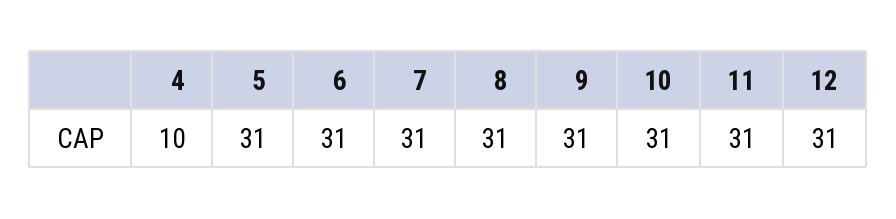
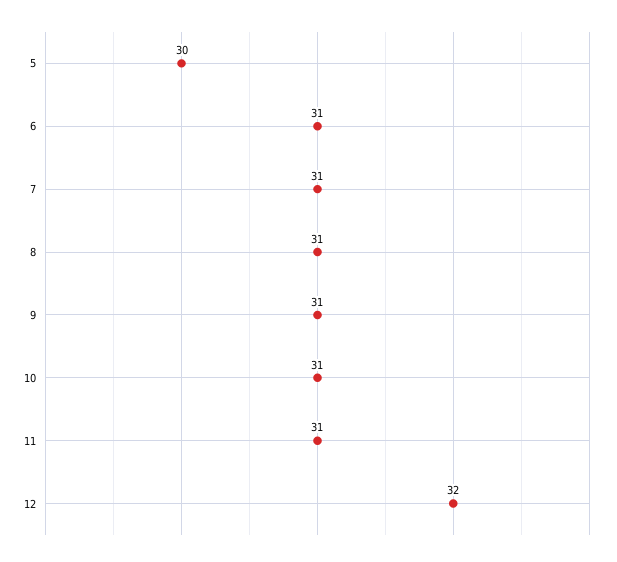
4: 10 -> none
5: 31 -> 30
12: 31 -> 32

